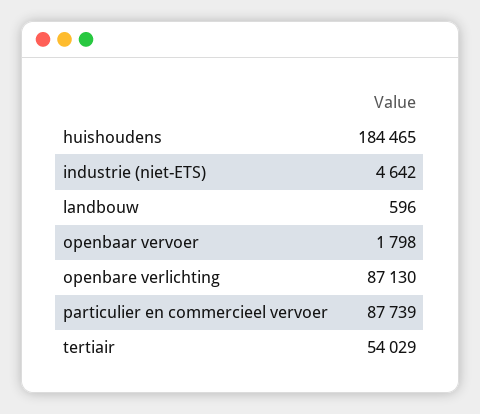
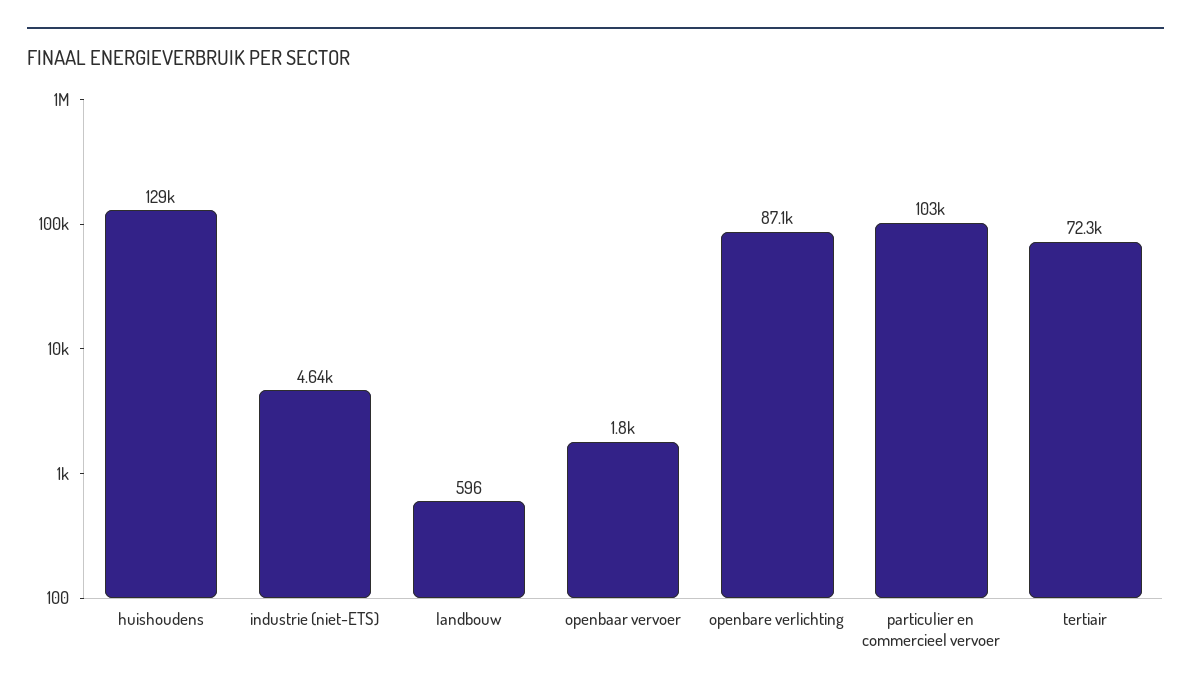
huishoudens: 184465 -> 129000
particulier en commercieel vervoer: 87739 -> 103000
tertiair: 54029 -> 72300

